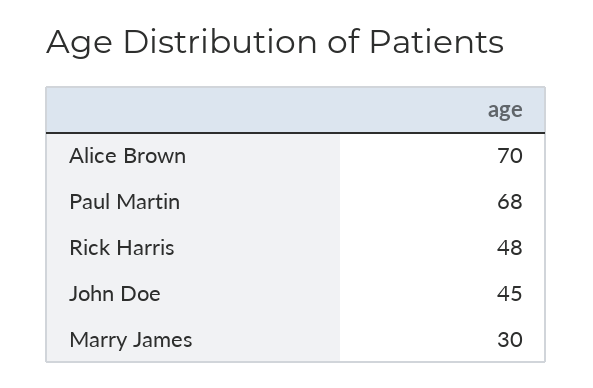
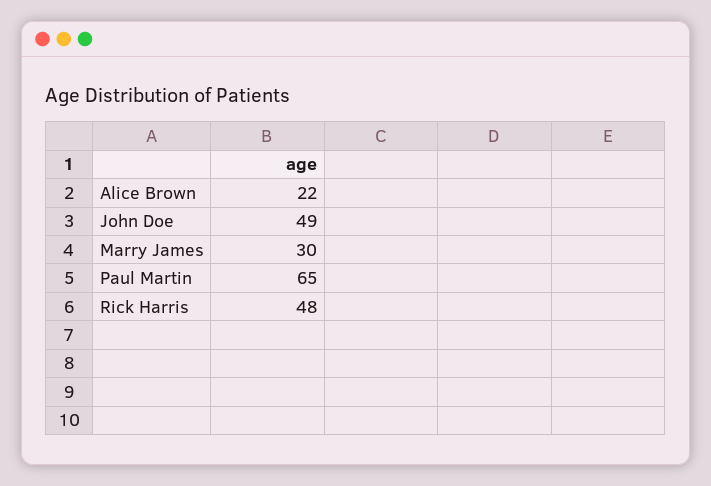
Alice Brown: 70 -> 22
Paul Martin: 68 -> 65
John Doe: 45 -> 49

